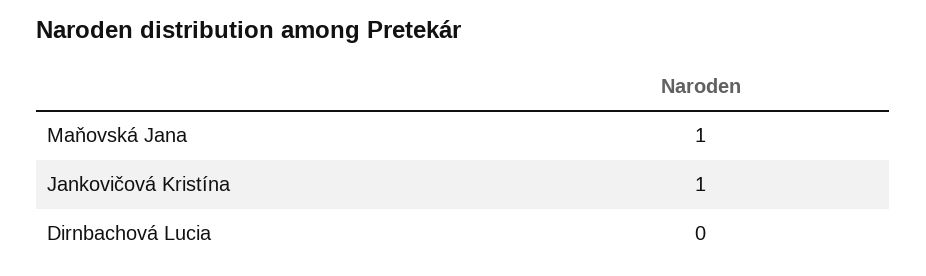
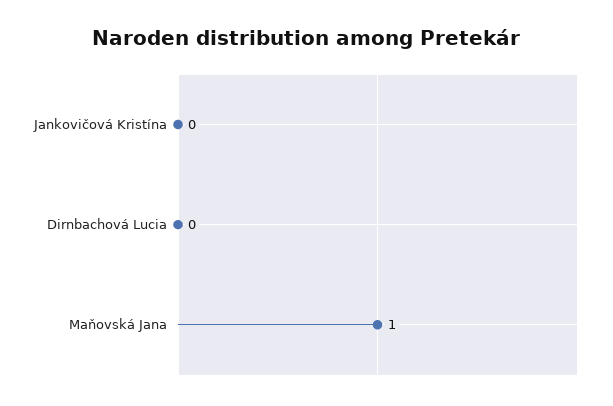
Jankovičová Kristína: 1 -> 0

